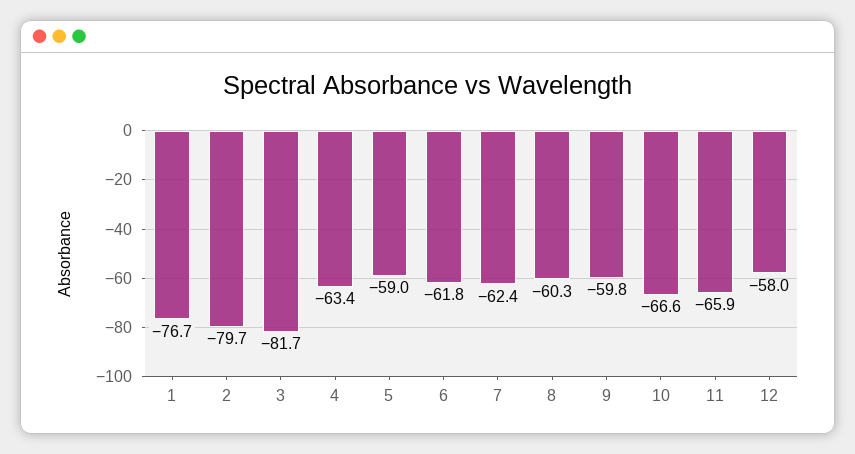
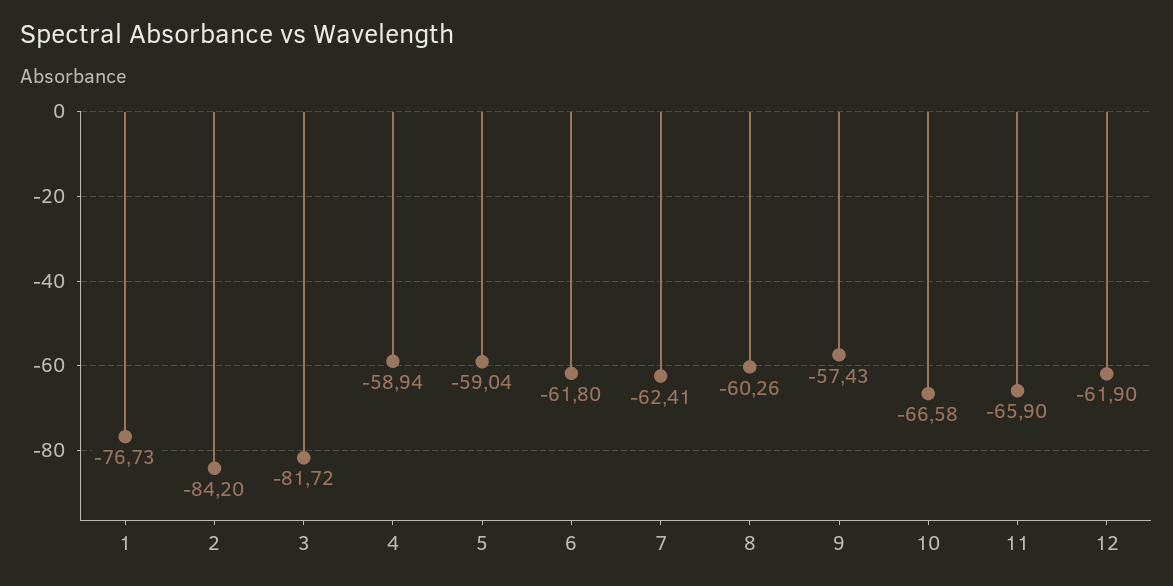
2: -79.7 -> -84.2
4: -63.4 -> -58.94
9: -59.8 -> -57.43
12: -58 -> -61.9

